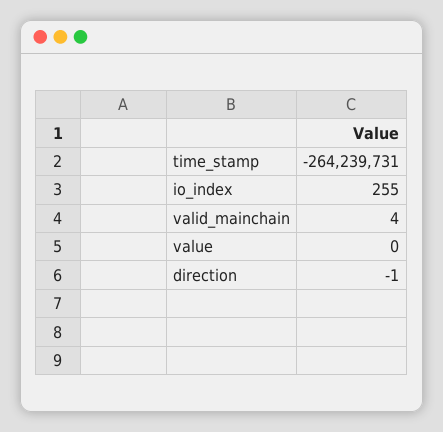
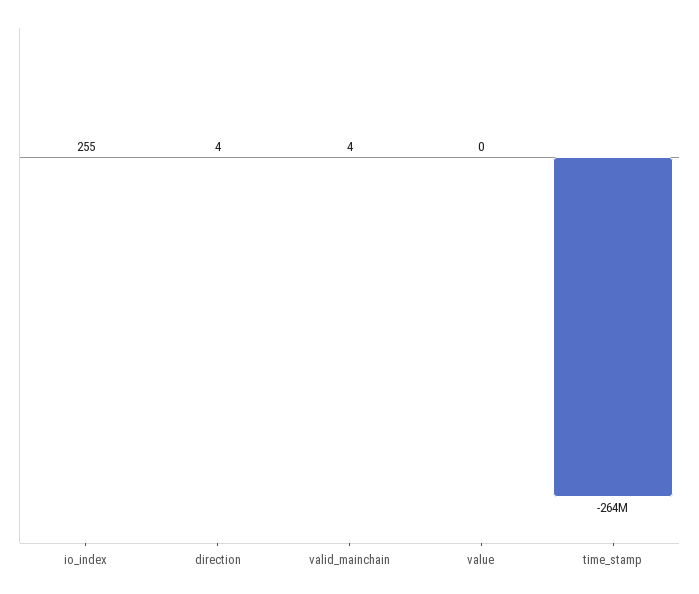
direction: -1 -> 4

